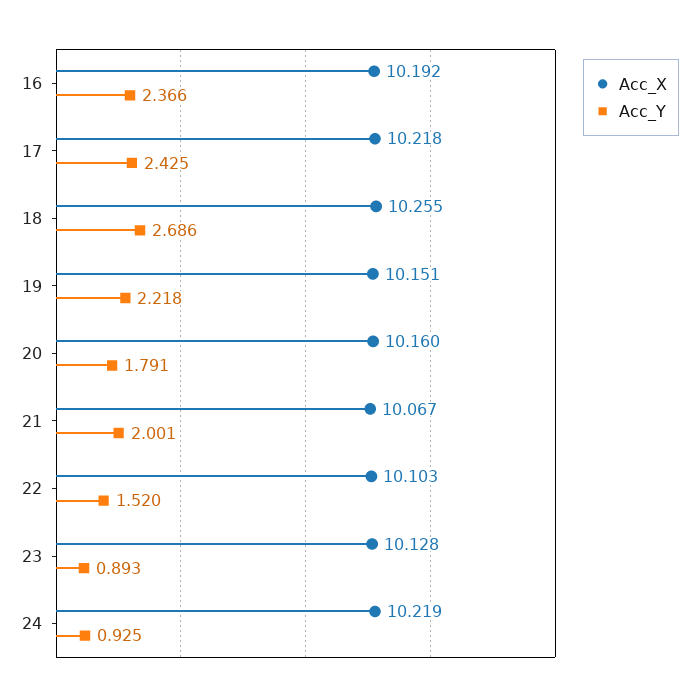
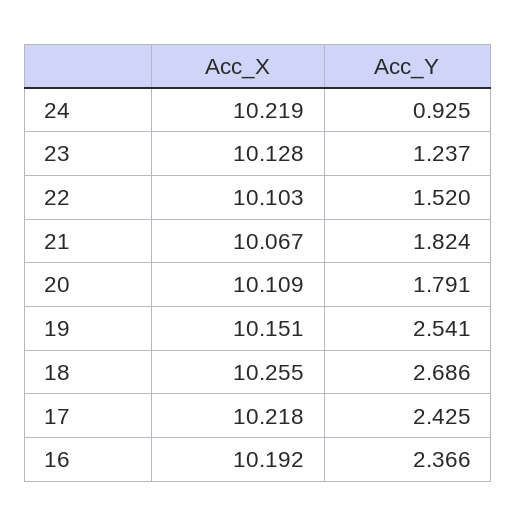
Acc_Y, 19: 2.218 -> 2.541
Acc_X, 20: 10.16 -> 10.109
Acc_Y, 21: 2.001 -> 1.824
Acc_Y, 23: 0.893 -> 1.237

